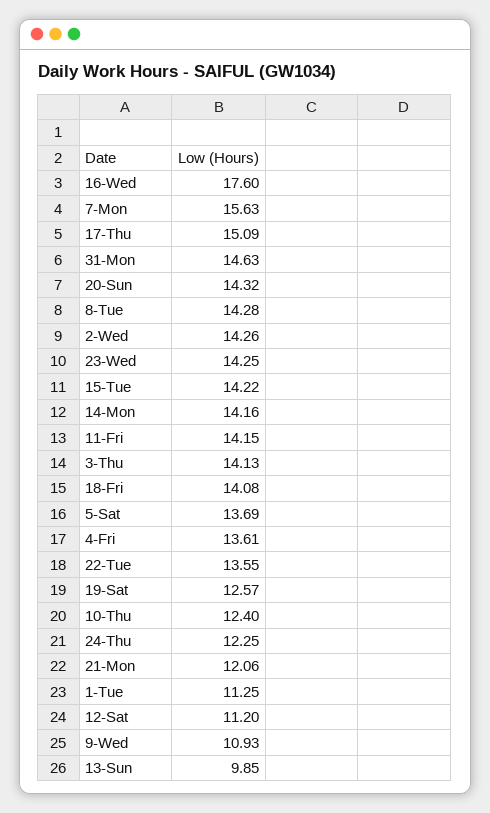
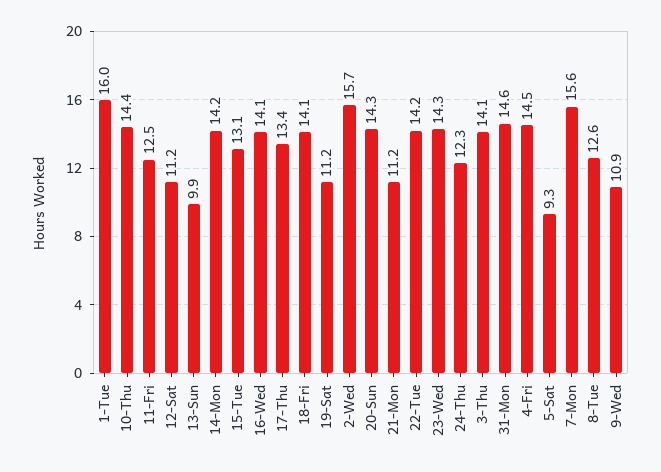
16-Wed: 17.6 -> 14.1
17-Thu: 15.09 -> 13.4
8-Tue: 14.28 -> 12.6
2-Wed: 14.26 -> 15.7
15-Tue: 14.22 -> 13.1
11-Fri: 14.15 -> 12.5
5-Sat: 13.69 -> 9.3
4-Fri: 13.61 -> 14.5
22-Tue: 13.55 -> 14.2
19-Sat: 12.57 -> 11.2
10-Thu: 12.4 -> 14.4
21-Mon: 12.06 -> 11.2
1-Tue: 11.25 -> 16

